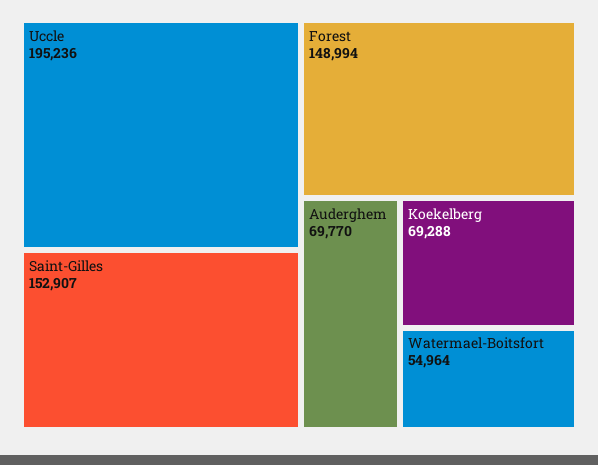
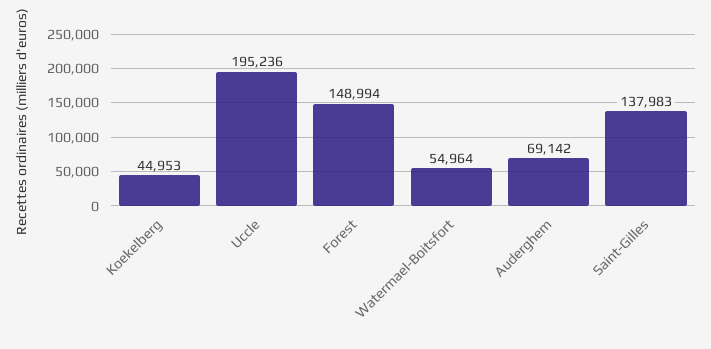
Saint-Gilles: 152907 -> 137983
Auderghem: 69770 -> 69142
Koekelberg: 69288 -> 44953

